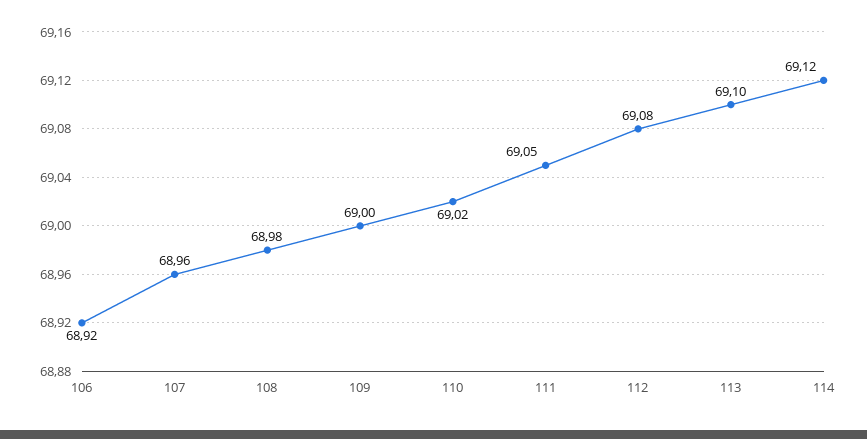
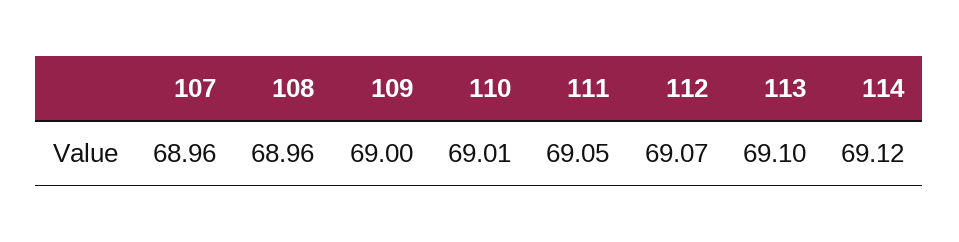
106: 68.92 -> none
108: 68.98 -> 68.96
110: 69.02 -> 69.01
112: 69.08 -> 69.07

